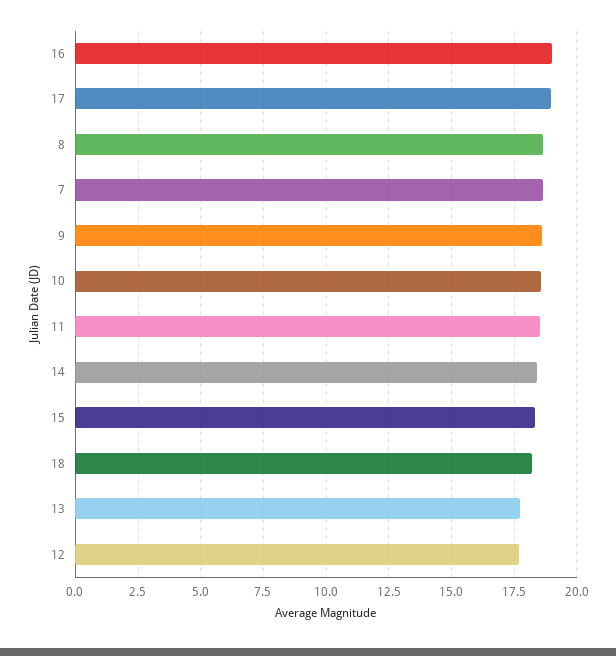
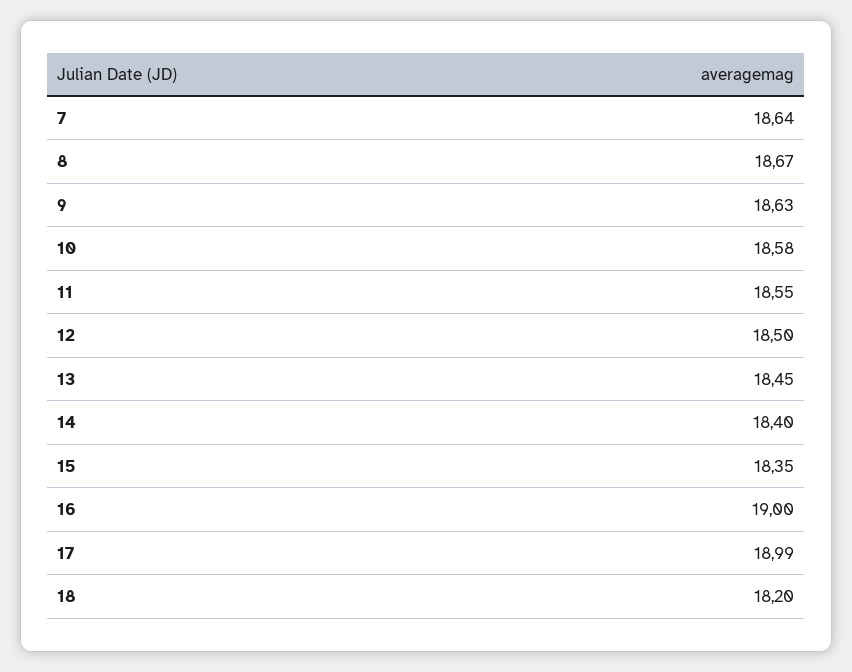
13: 17.75 -> 18.45
12: 17.75 -> 18.5

